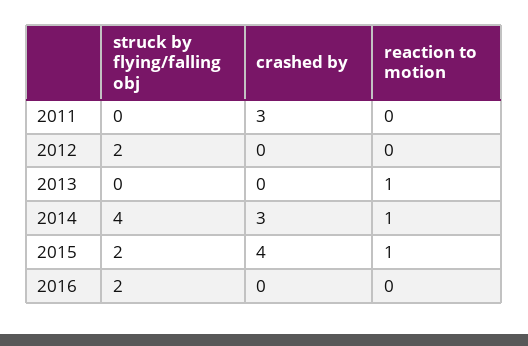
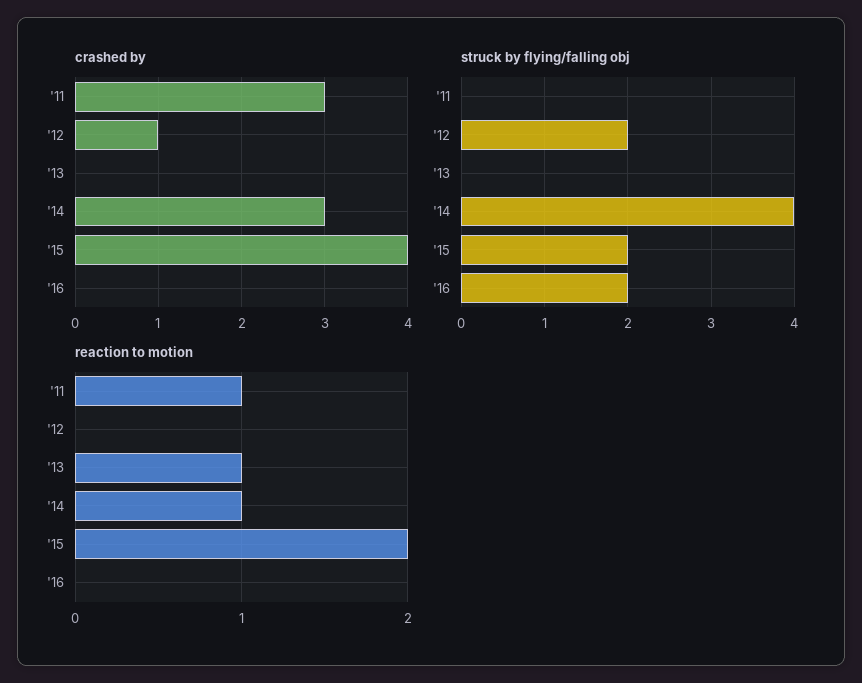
reaction to motion, 2011: 0 -> 1
crashed by, 2012: 0 -> 1
reaction to motion, 2015: 1 -> 2

